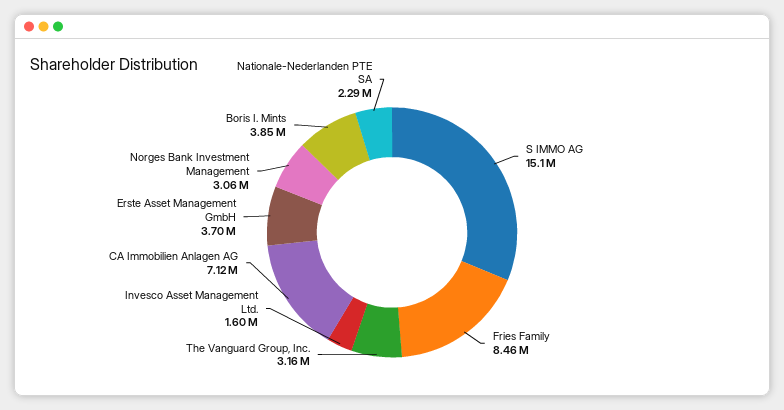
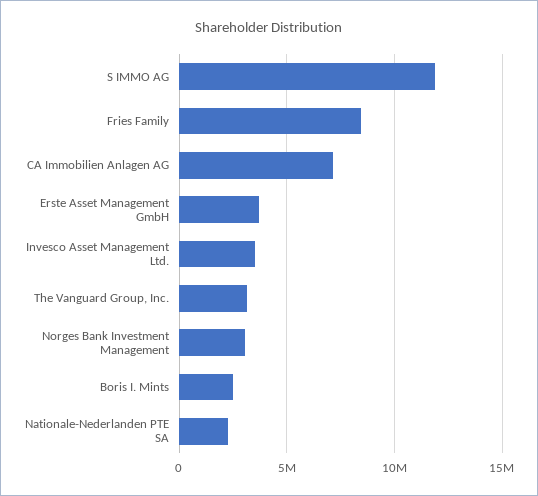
S IMMO AG: 15100000 -> 12000000
Invesco Asset Management Ltd.: 1600000 -> 3500000
Boris I. Mints: 3850000 -> 2500000

